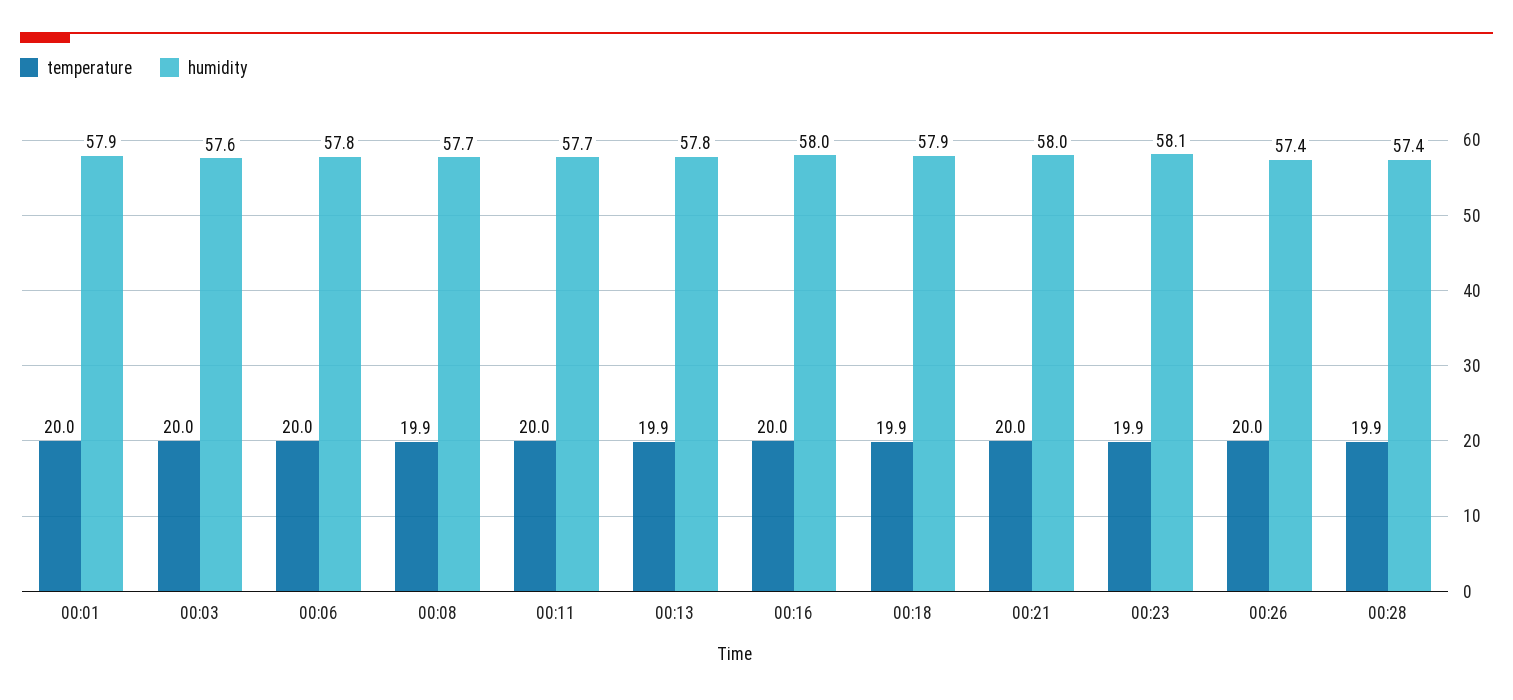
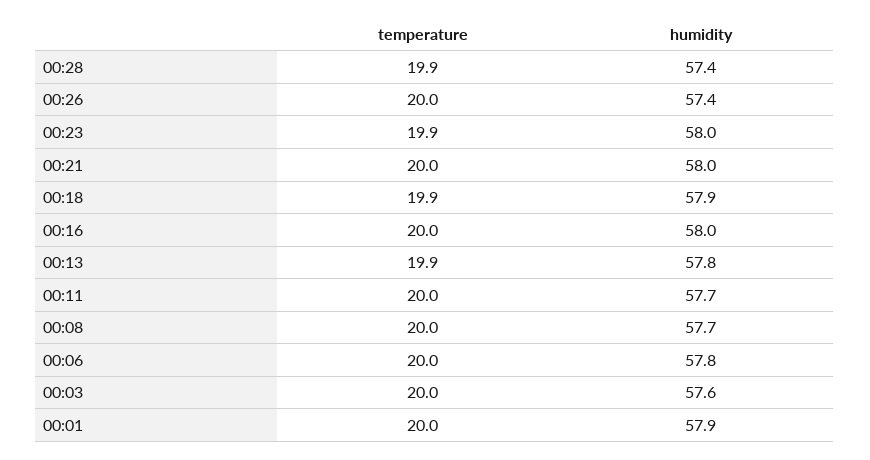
temperature, 00:08: 19.9 -> 20
humidity, 00:23: 58.1 -> 58

